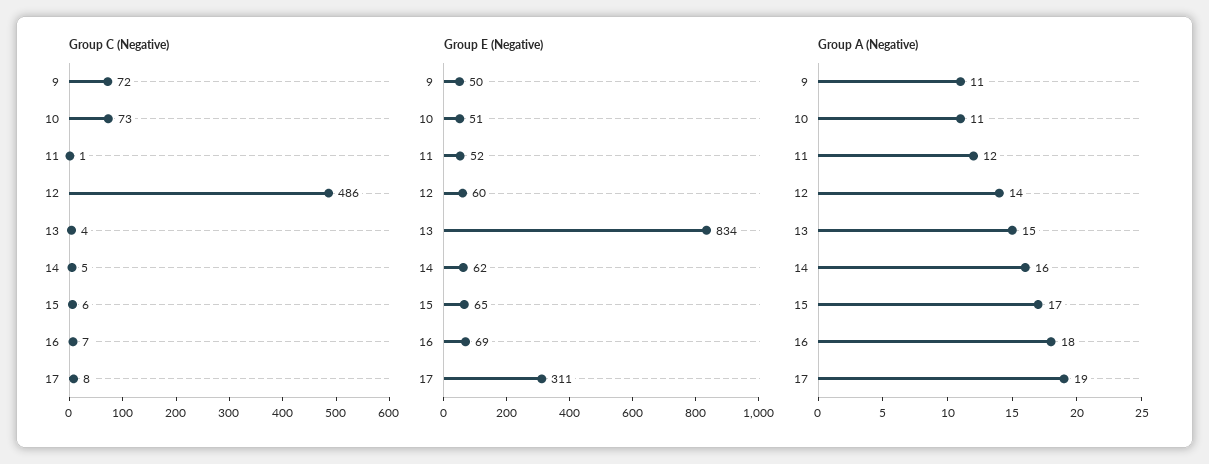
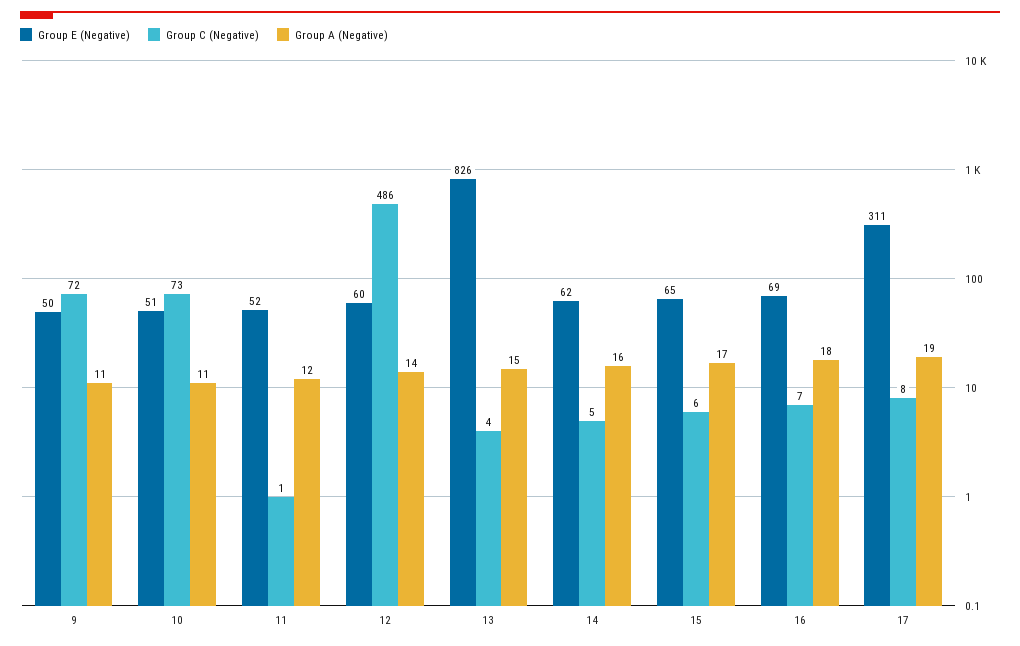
Group E (Negative), 13: 834 -> 826

